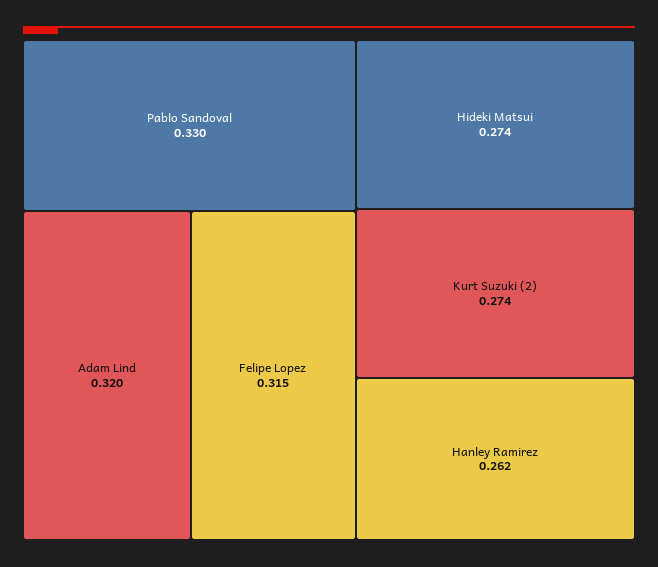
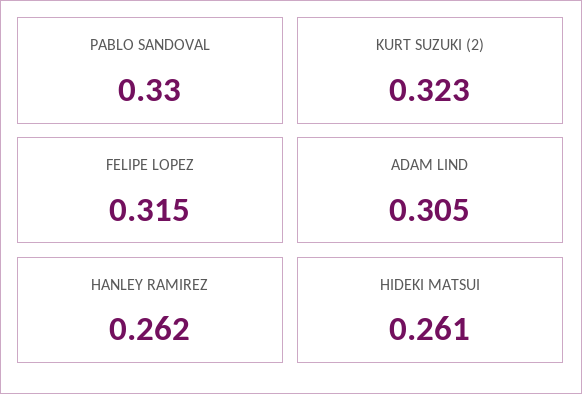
Adam Lind: 0.32 -> 0.305
Hideki Matsui: 0.274 -> 0.261
Kurt Suzuki (2): 0.274 -> 0.323

